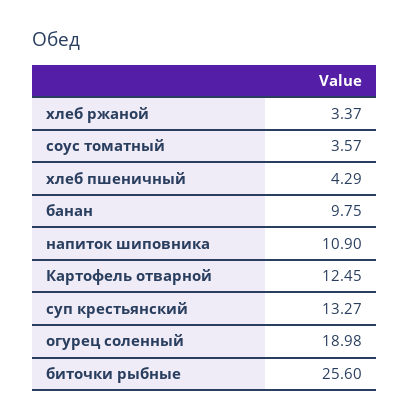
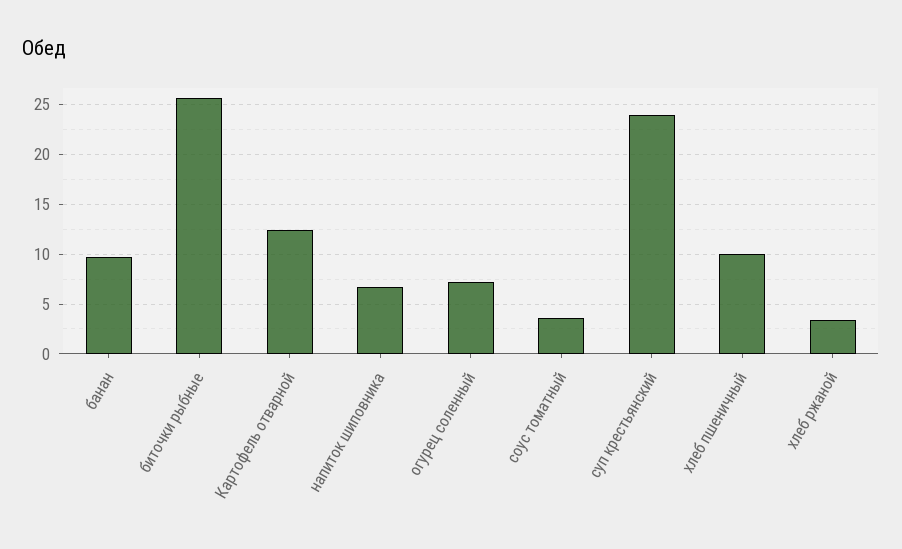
хлеб пшеничный: 4.29 -> 10
напиток шиповника: 10.9 -> 7
суп крестьянский: 13.27 -> 24
огурец соленный: 18.98 -> 7

